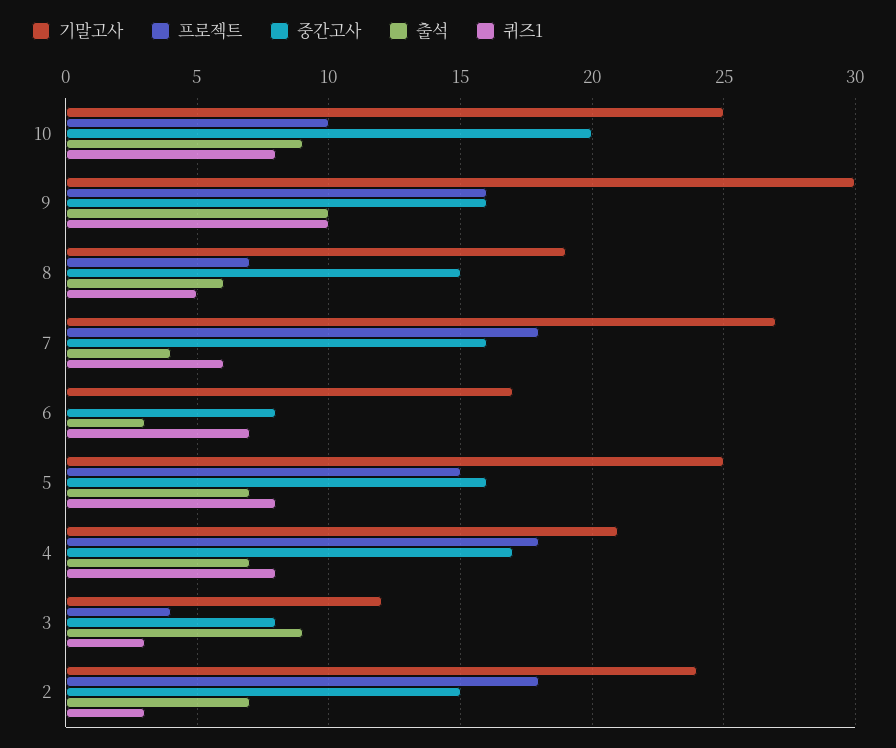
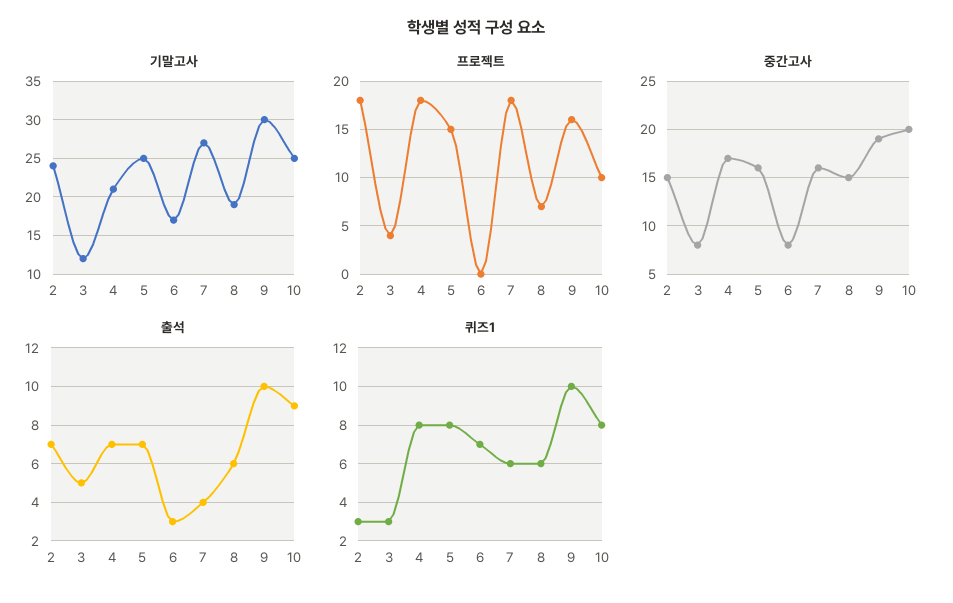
중간고사, 9: 16 -> 19
퀴즈1, 8: 5 -> 6
출석, 3: 9 -> 5

